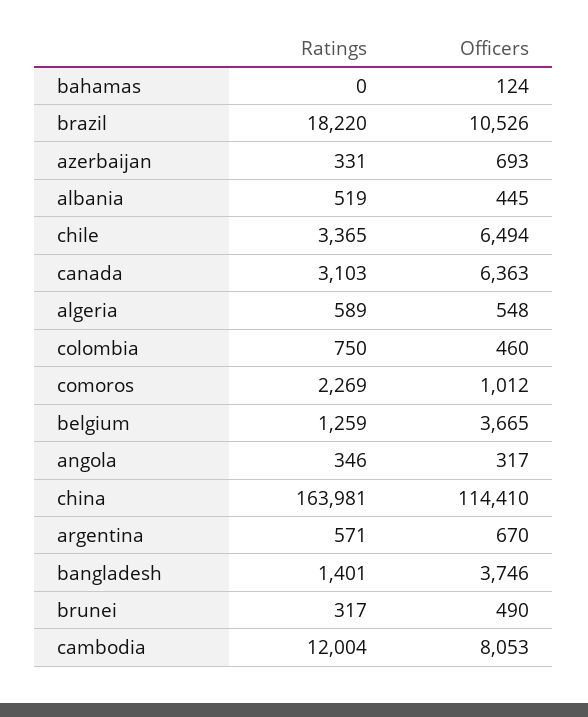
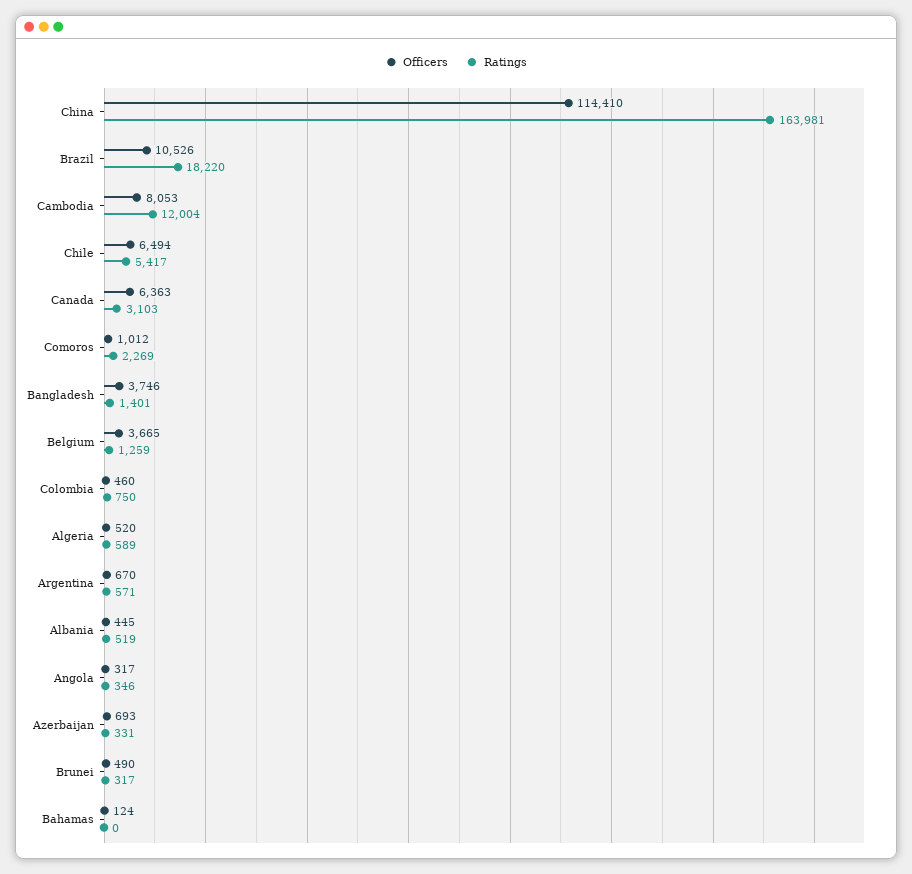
Ratings, chile: 3365 -> 5417
Officers, algeria: 548 -> 520

